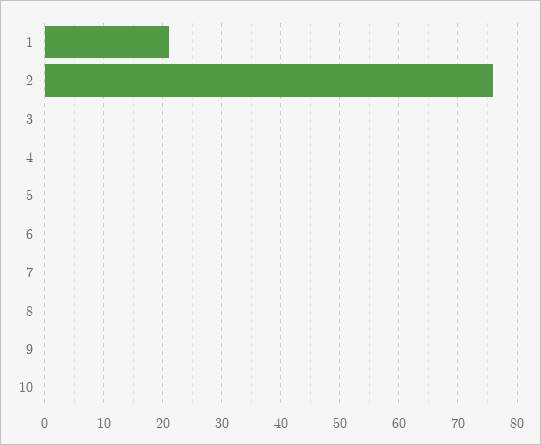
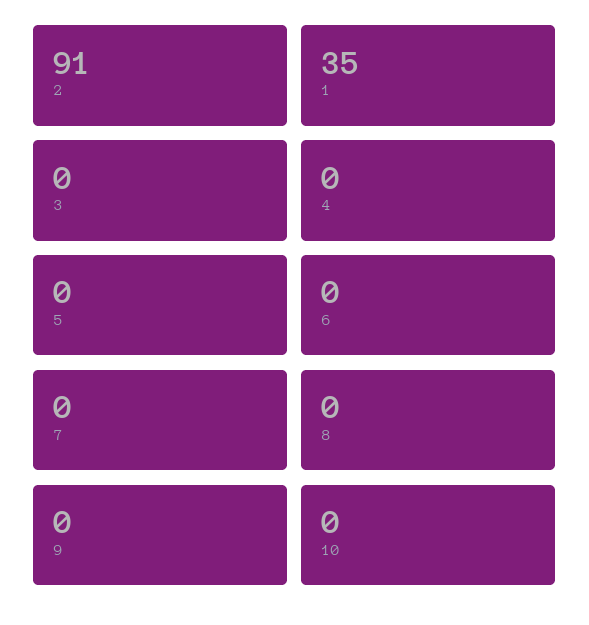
1: 20 -> 35
2: 75 -> 91

